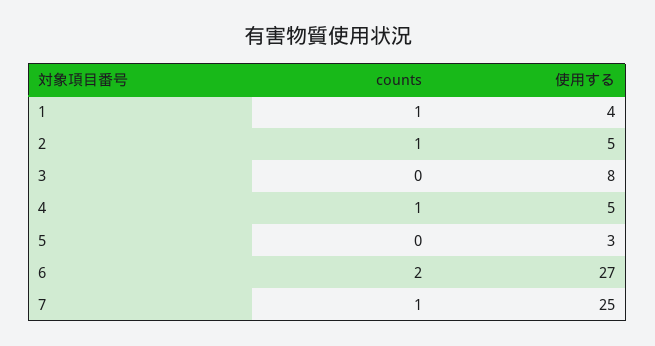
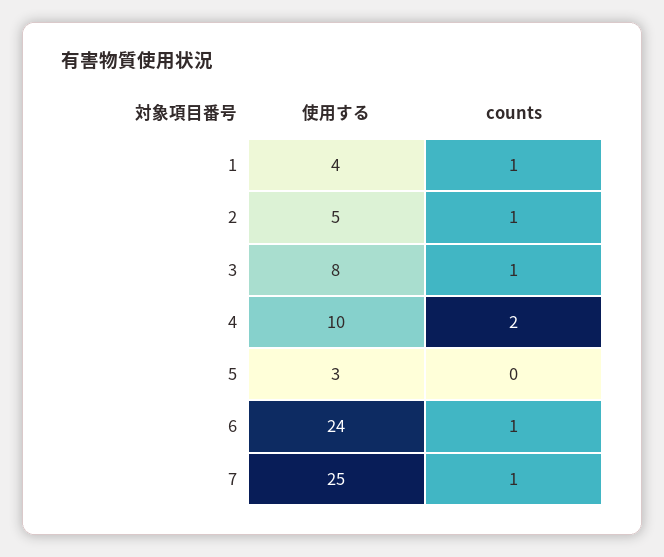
counts, 3: 0 -> 1
counts, 4: 1 -> 2
使用する, 4: 5 -> 10
counts, 6: 2 -> 1
使用する, 6: 27 -> 24

